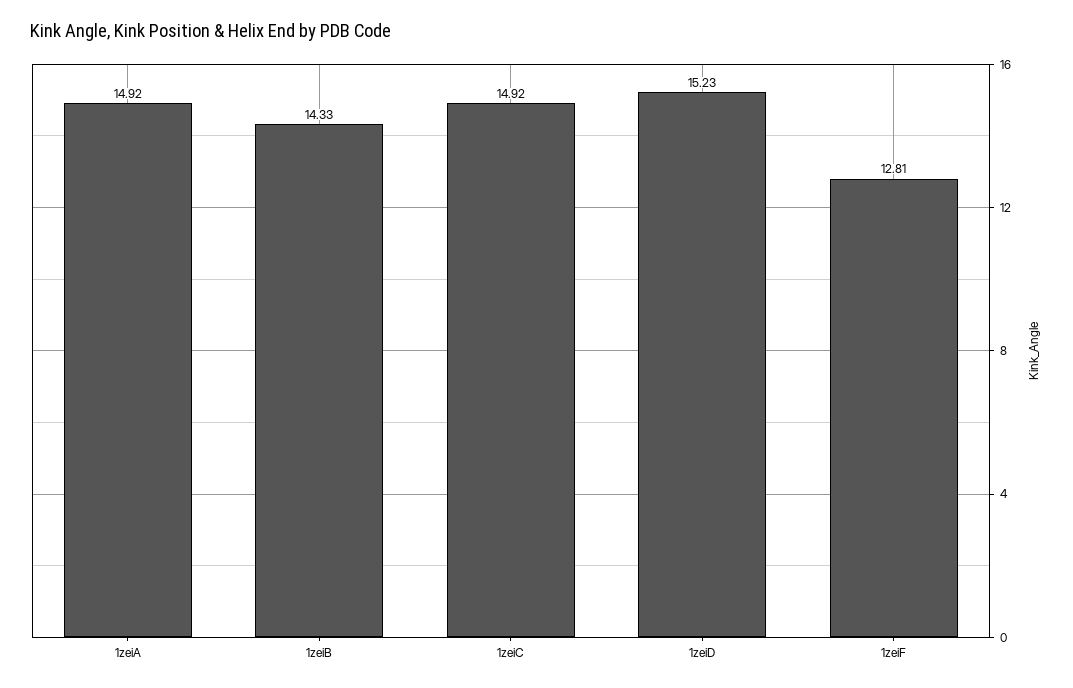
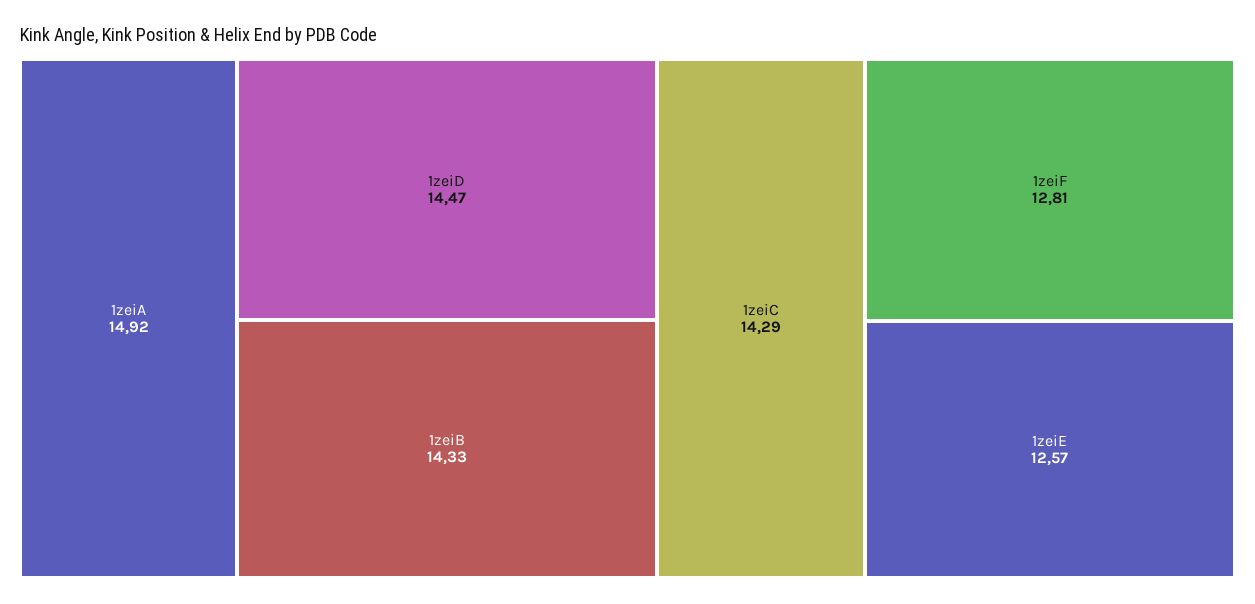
1zeiC: 14.92 -> 14.29
1zeiD: 15.23 -> 14.47
1zeiE: none -> 12.57

